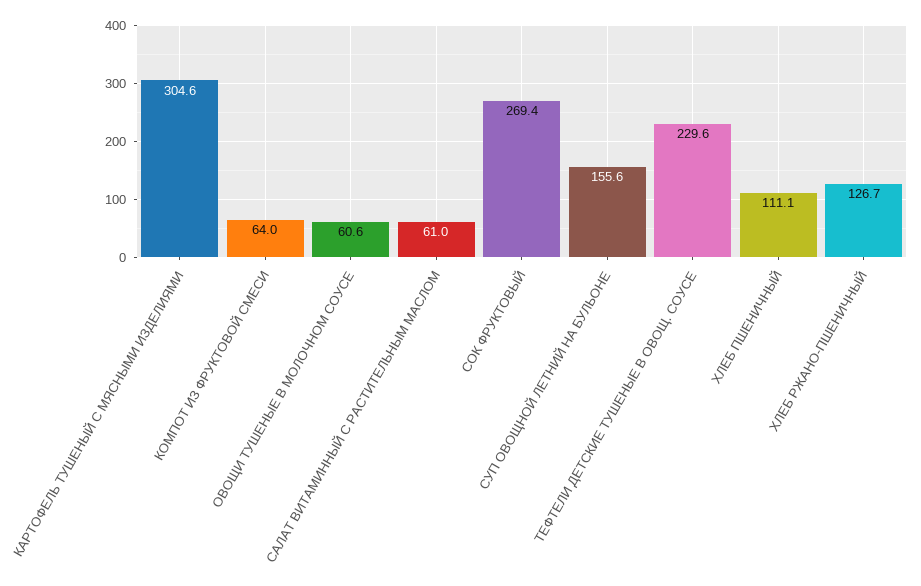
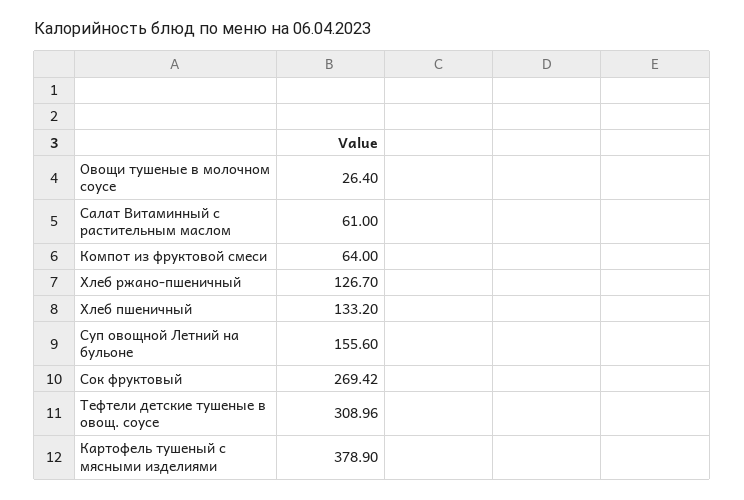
КАРТОФЕЛЬ ТУШЕНЫЙ С МЯСНЫМИ ИЗДЕЛИЯМИ: 304.6 -> 378.9
ОВОЩИ ТУШЕНЫЕ В МОЛОЧНОМ СОУСЕ: 60.6 -> 26.4
ТЕФТЕЛИ ДЕТСКИЕ ТУШЕНЫЕ В ОВОЩ. СОУСЕ: 229.6 -> 308.96
ХЛЕБ ПШЕНИЧНЫЙ: 111.1 -> 133.2

